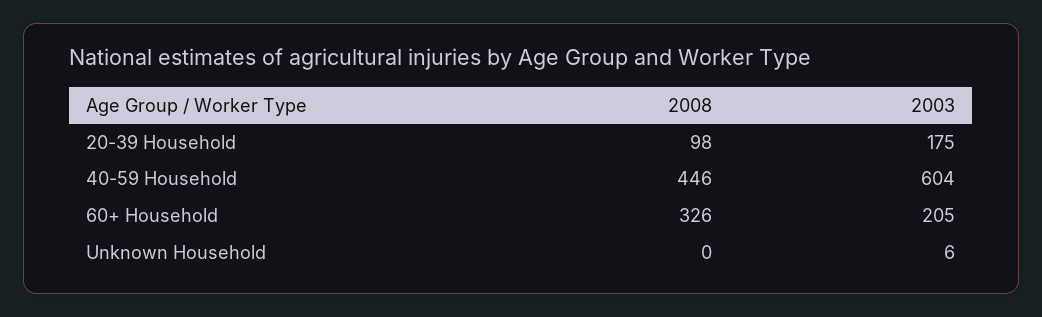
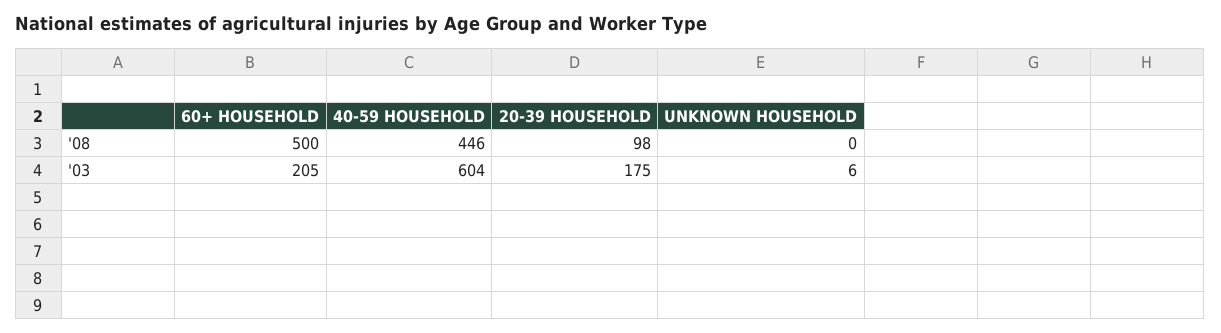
2008, 60+ Household: 326 -> 500

